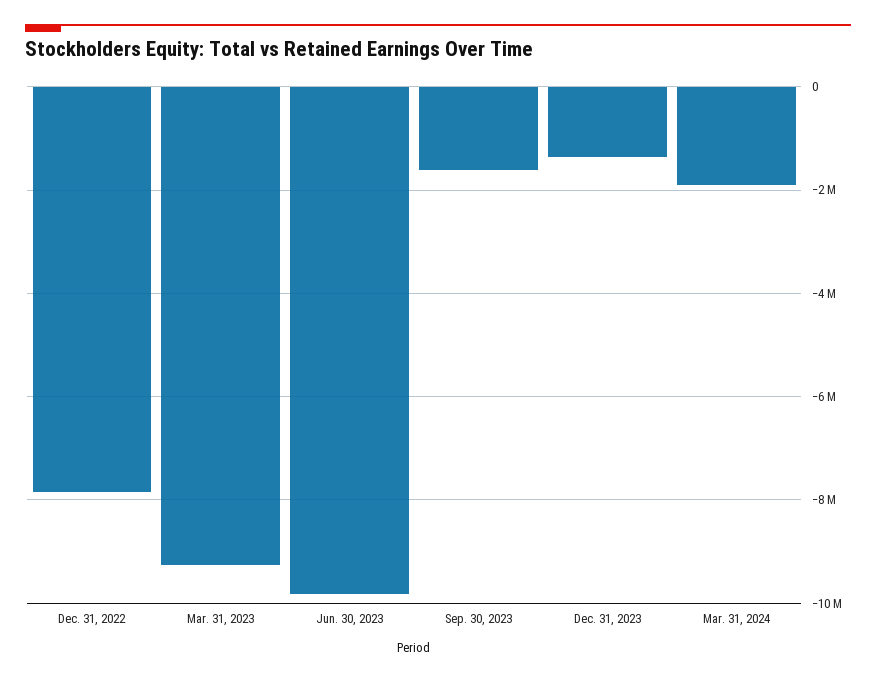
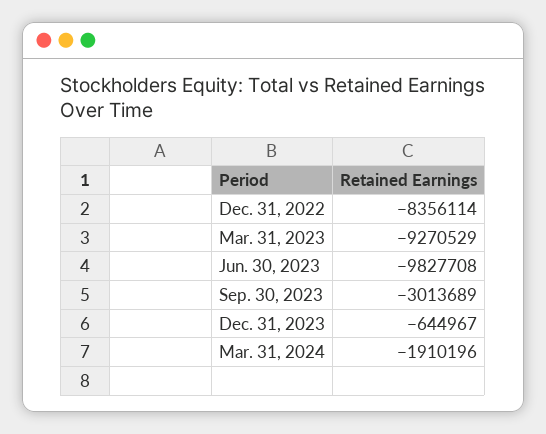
Dec. 31, 2022: -7800000 -> -8356114
Sep. 30, 2023: -1600000 -> -3013689
Dec. 31, 2023: -1400000 -> -644967

